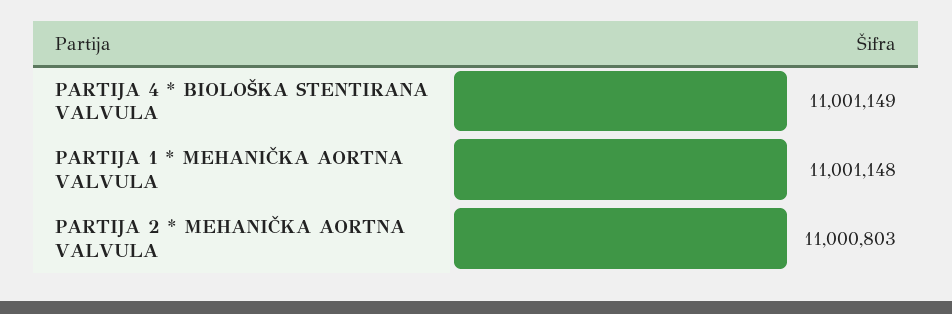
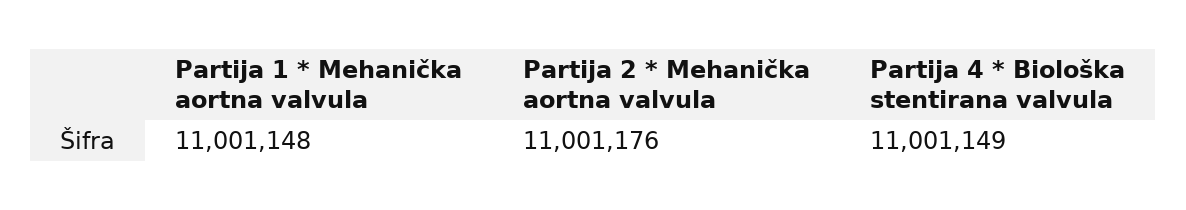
PARTIJA 2 * MEHANIČKA AORTNA VALVULA: 11000803 -> 11001176

